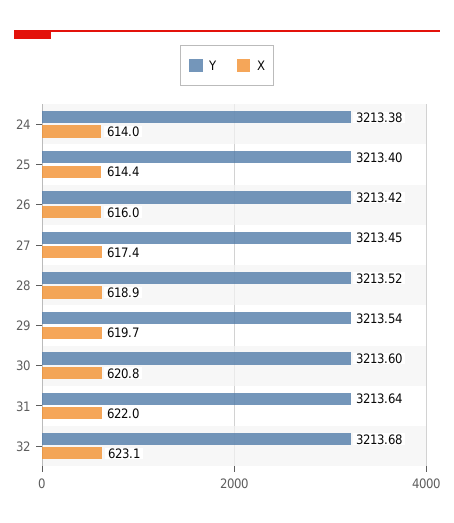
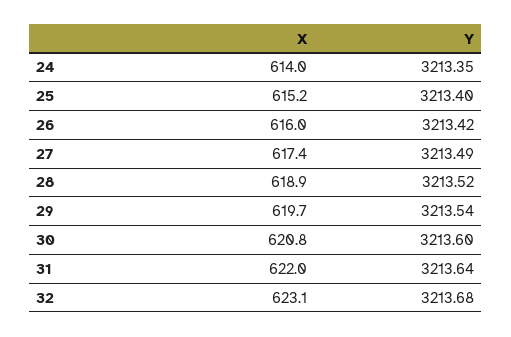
Y, 24: 3213.38 -> 3213.35
X, 25: 614.4 -> 615.2
Y, 27: 3213.45 -> 3213.49

